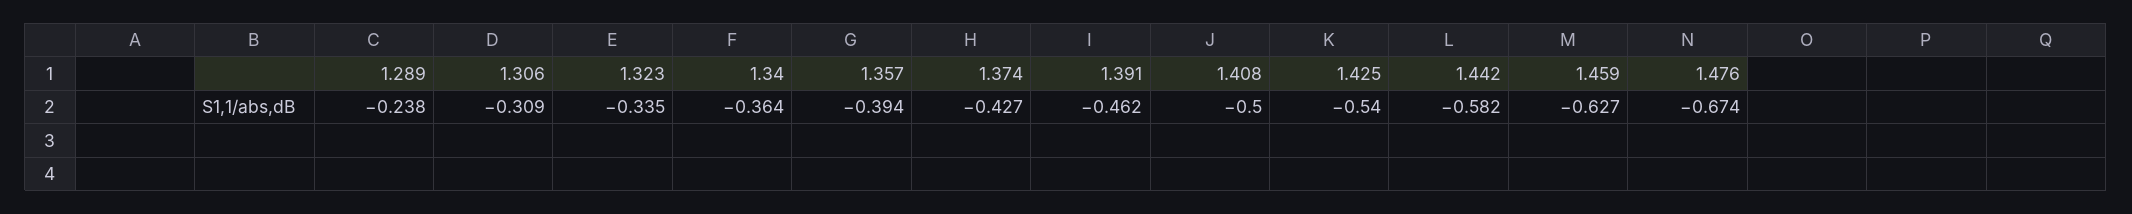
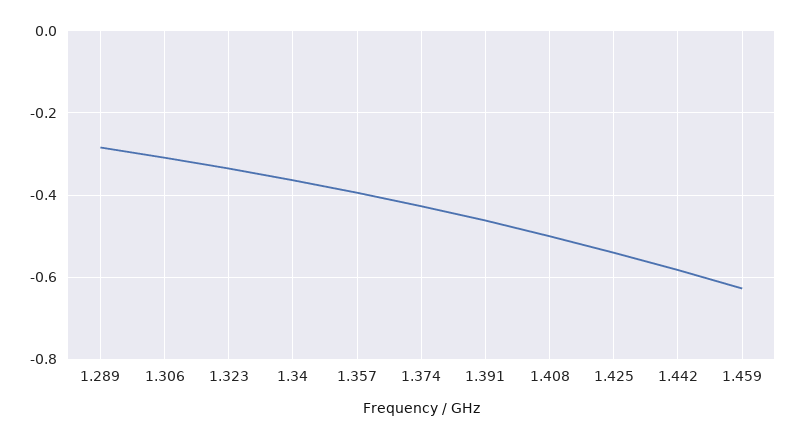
1.289: -0.238 -> -0.28
1.476: -0.674 -> none

